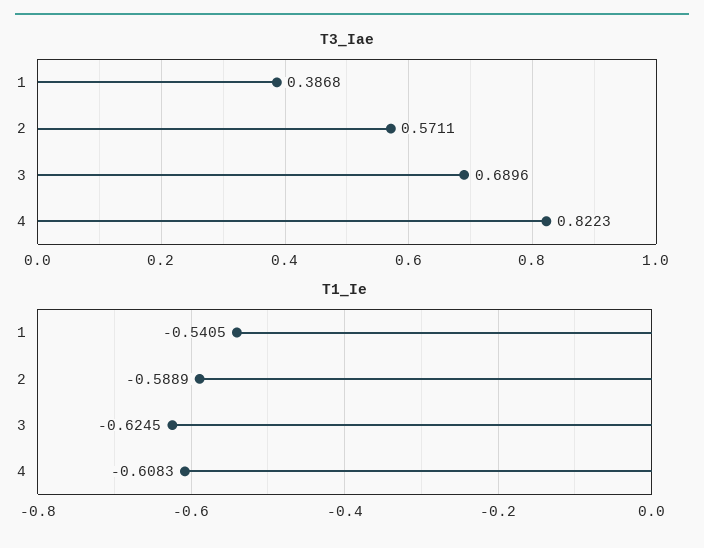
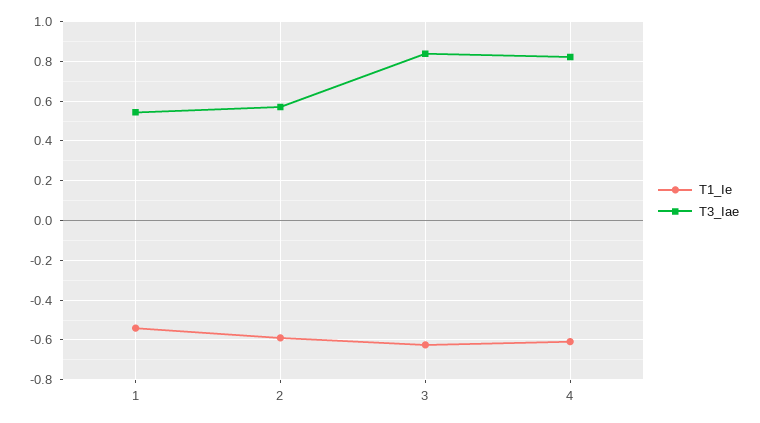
T3_Iae, 1: 0.3868 -> 0.55
T3_Iae, 3: 0.6896 -> 0.85

